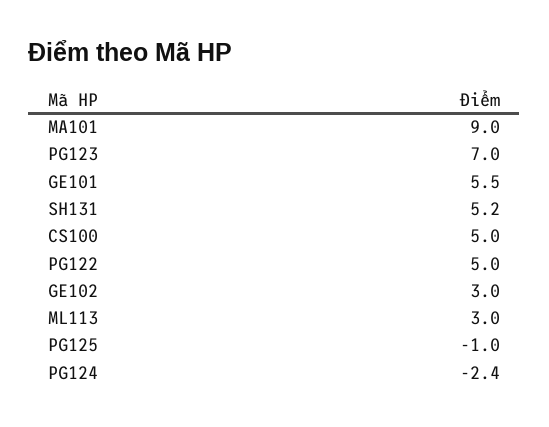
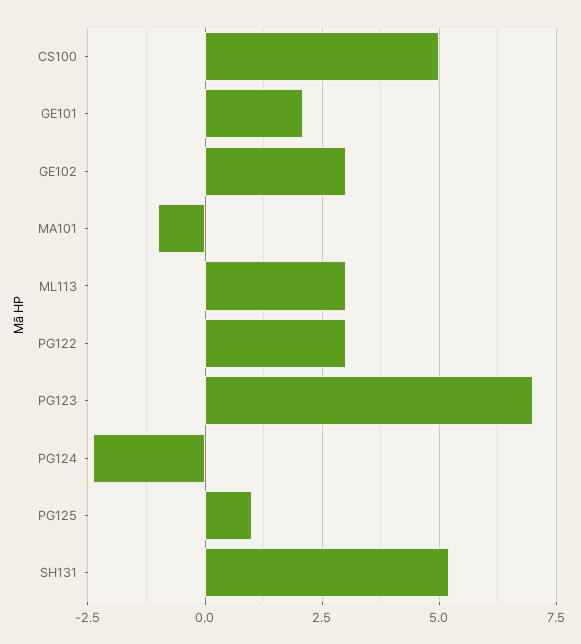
MA101: 9 -> -1
GE101: 5.5 -> 2
PG122: 5 -> 3
PG125: -1 -> 1

